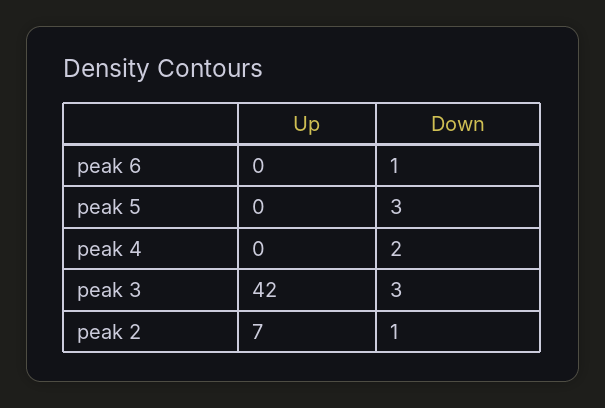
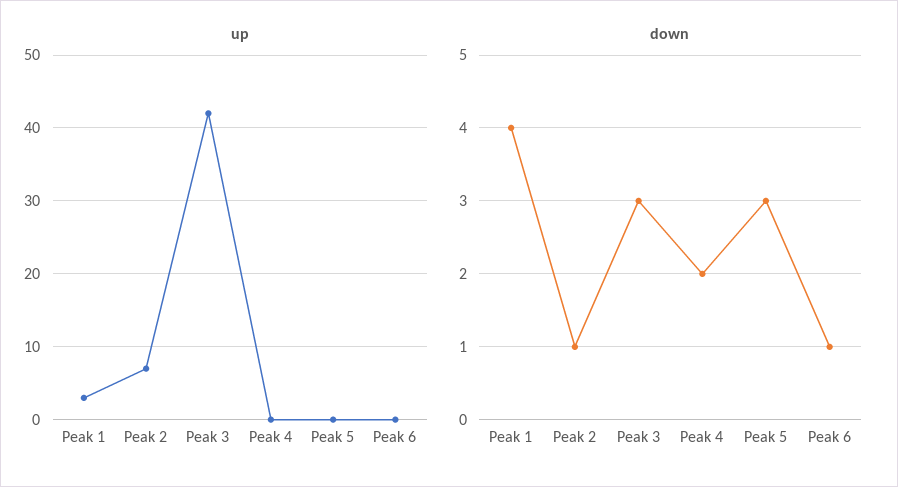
Up, Peak 1: none -> 3
Down, Peak 1: none -> 4

